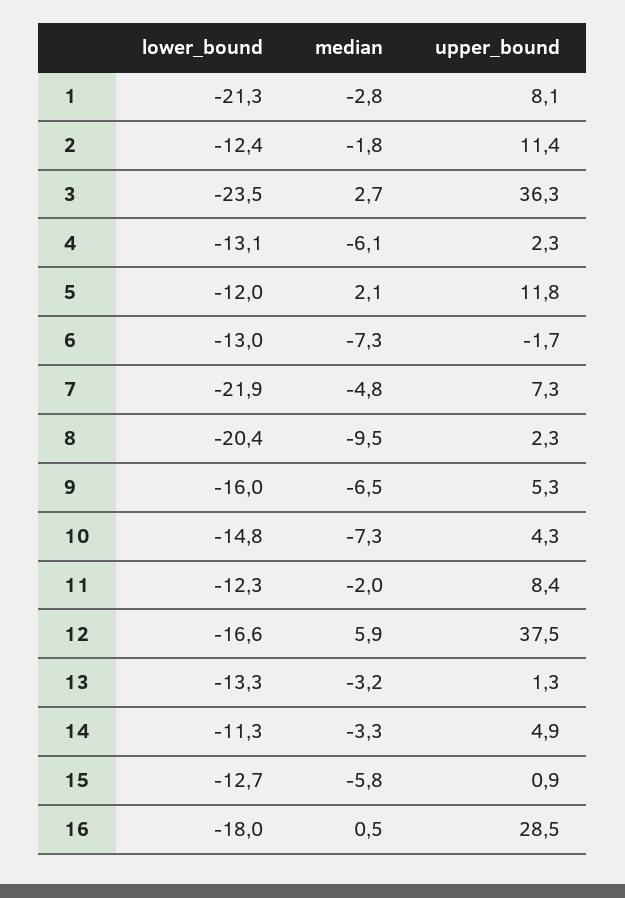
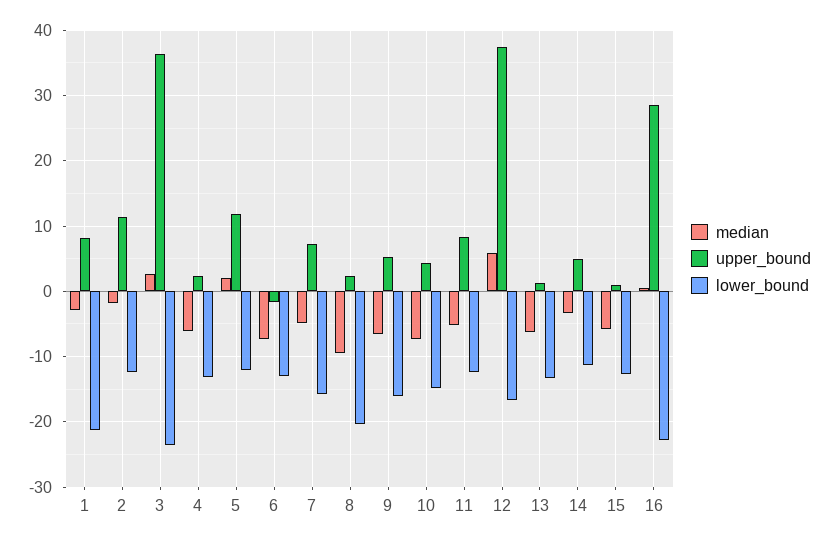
lower_bound, 7: -21.9 -> -16
median, 11: -2 -> -5
median, 13: -3.2 -> -6
lower_bound, 16: -18 -> -23

